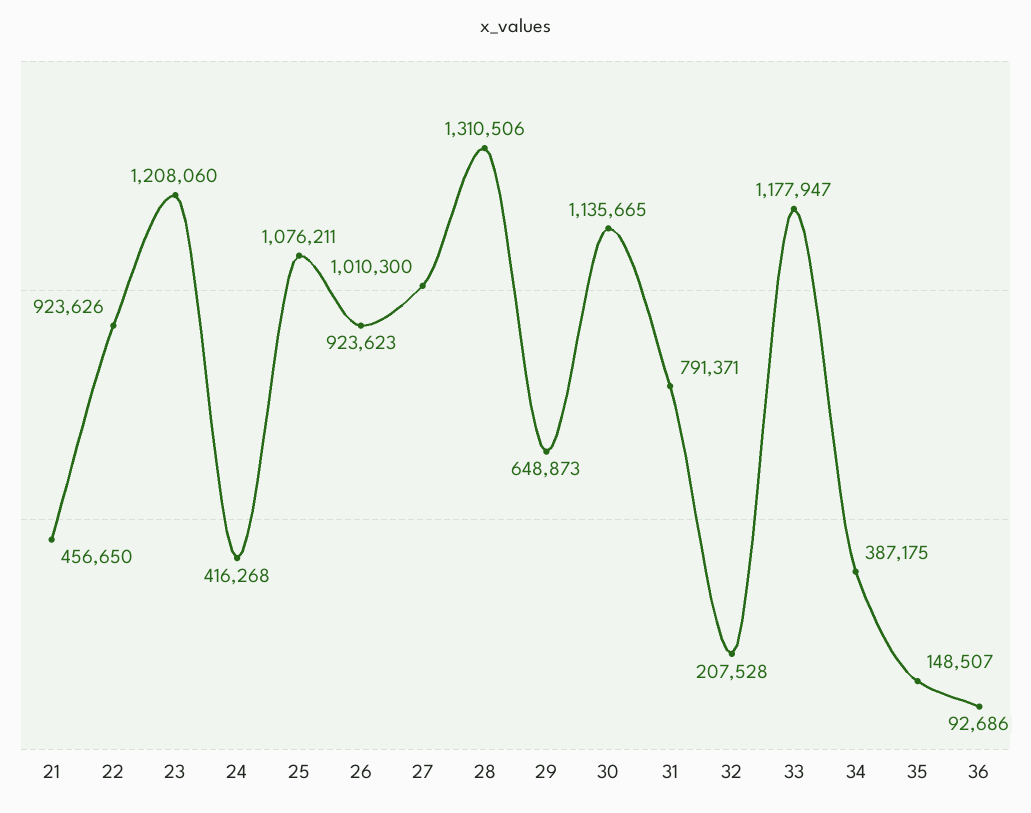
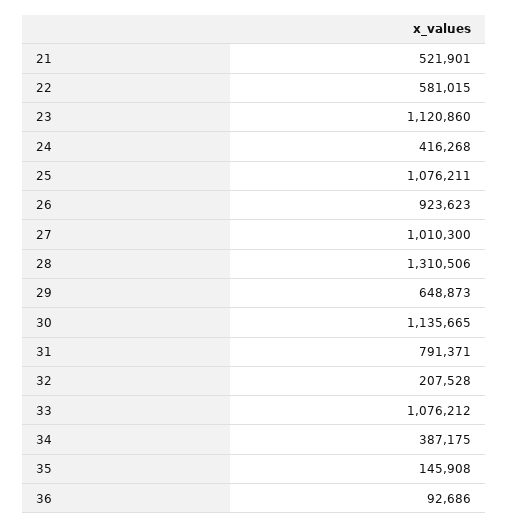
21: 456650 -> 521901
22: 923626 -> 581015
23: 1208060 -> 1120860
33: 1177947 -> 1076212
35: 148507 -> 145908

